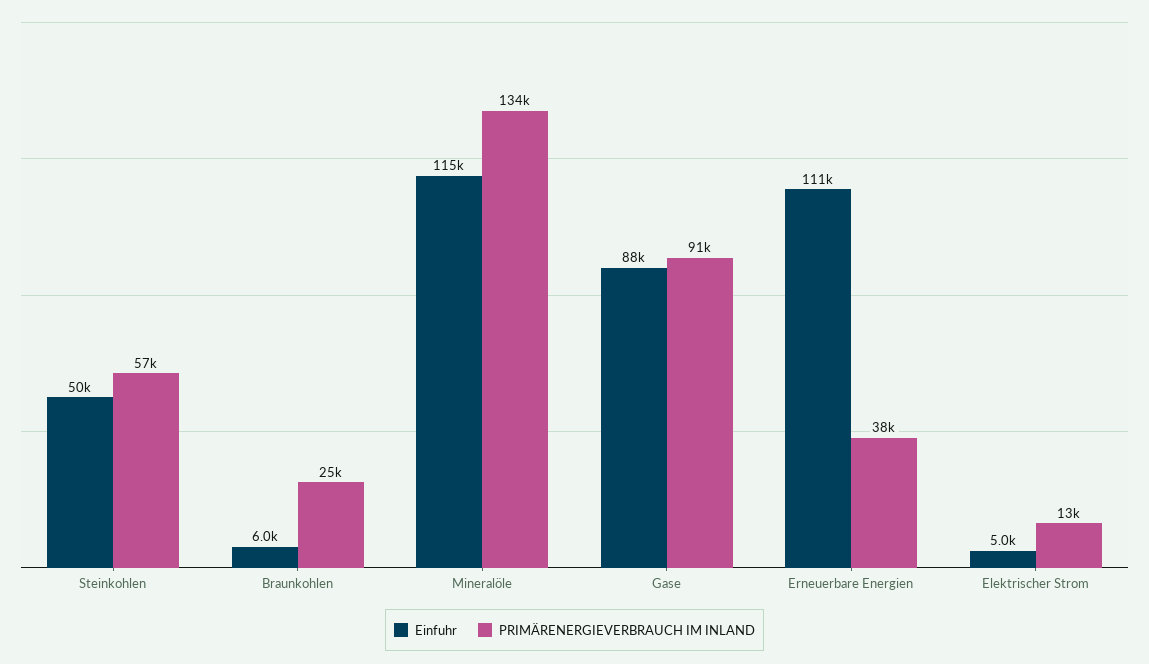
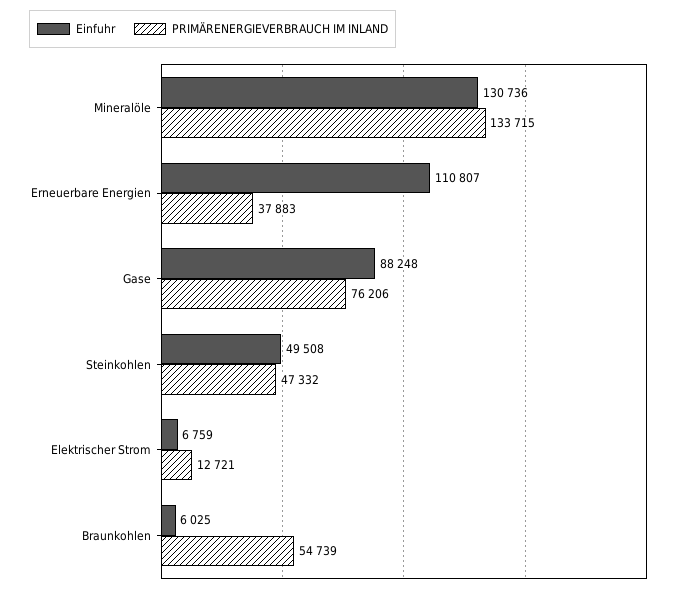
PRIMÄRENERGIEVERBRAUCH IM INLAND, Steinkohlen: 57000 -> 47332
PRIMÄRENERGIEVERBRAUCH IM INLAND, Braunkohlen: 25000 -> 54739
Einfuhr, Mineralöle: 115000 -> 130736
PRIMÄRENERGIEVERBRAUCH IM INLAND, Gase: 91000 -> 76206
Einfuhr, Elektrischer Strom: 5000 -> 6759

